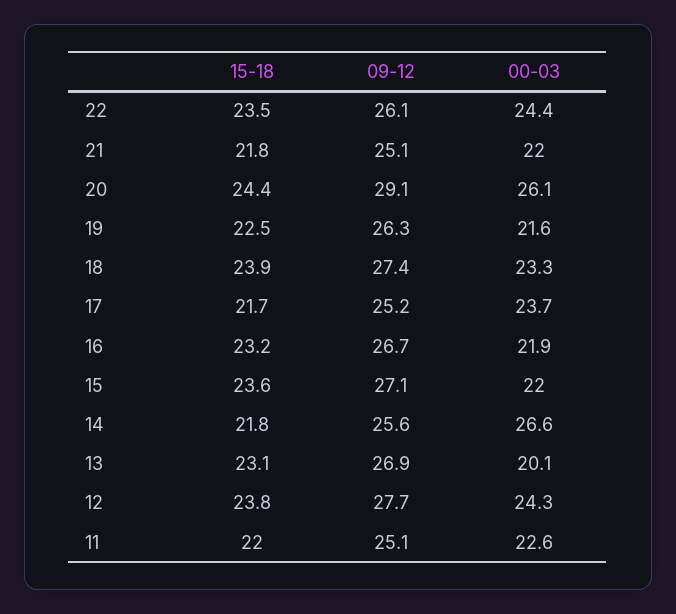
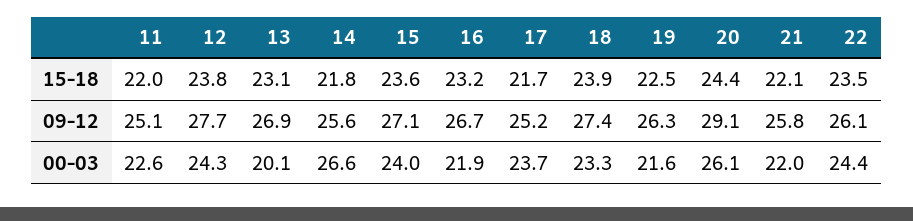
15-18, 21: 21.8 -> 22.1
09-12, 21: 25.1 -> 25.8
00-03, 15: 22 -> 24

